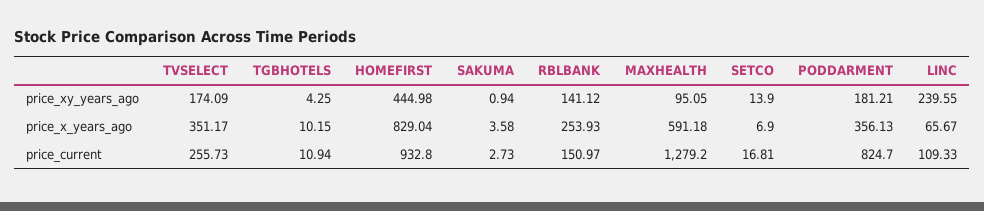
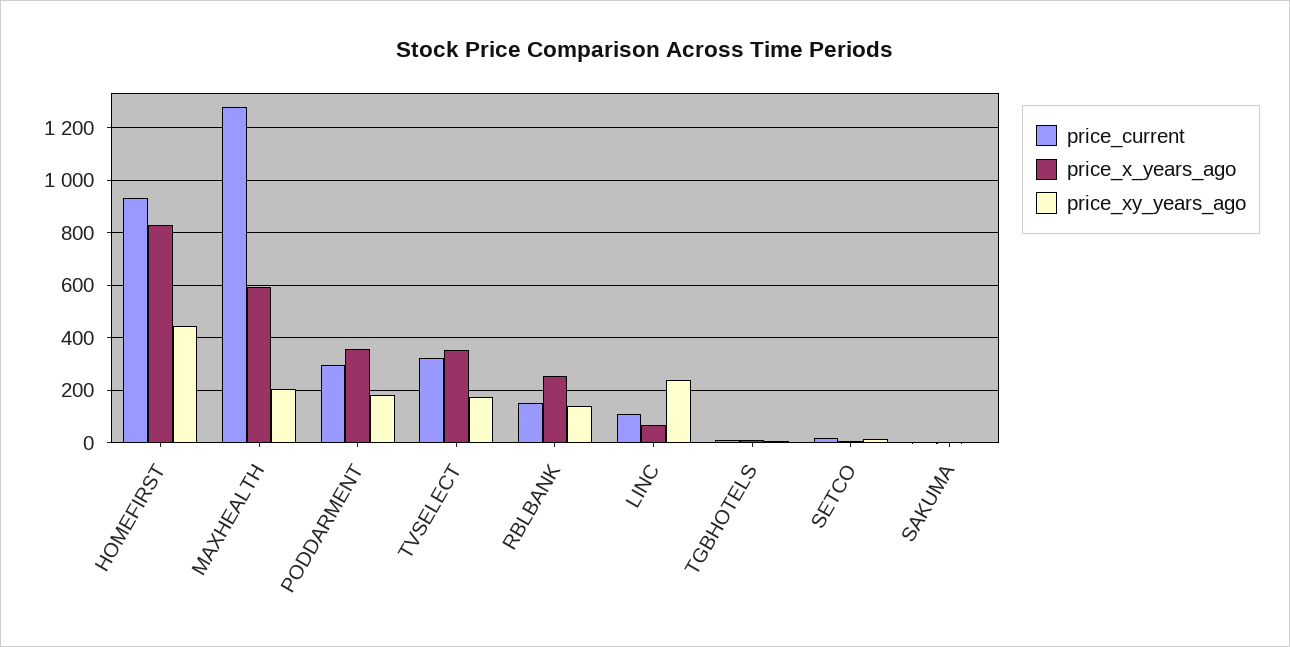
price_xy_years_ago, MAXHEALTH: 95.05 -> 200
price_current, TVSELECT: 255.73 -> 325
price_current, PODDARMENT: 824.7 -> 300

